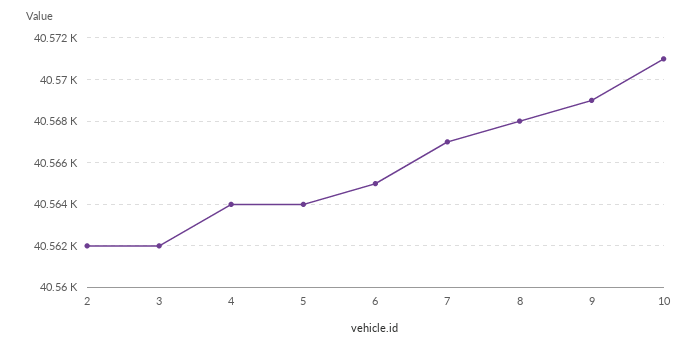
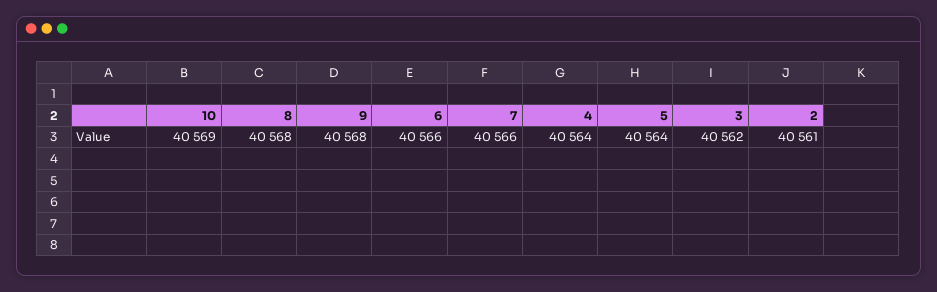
2: 40562 -> 40561
6: 40565 -> 40566
7: 40567 -> 40566
9: 40569 -> 40568
10: 40571 -> 40569

